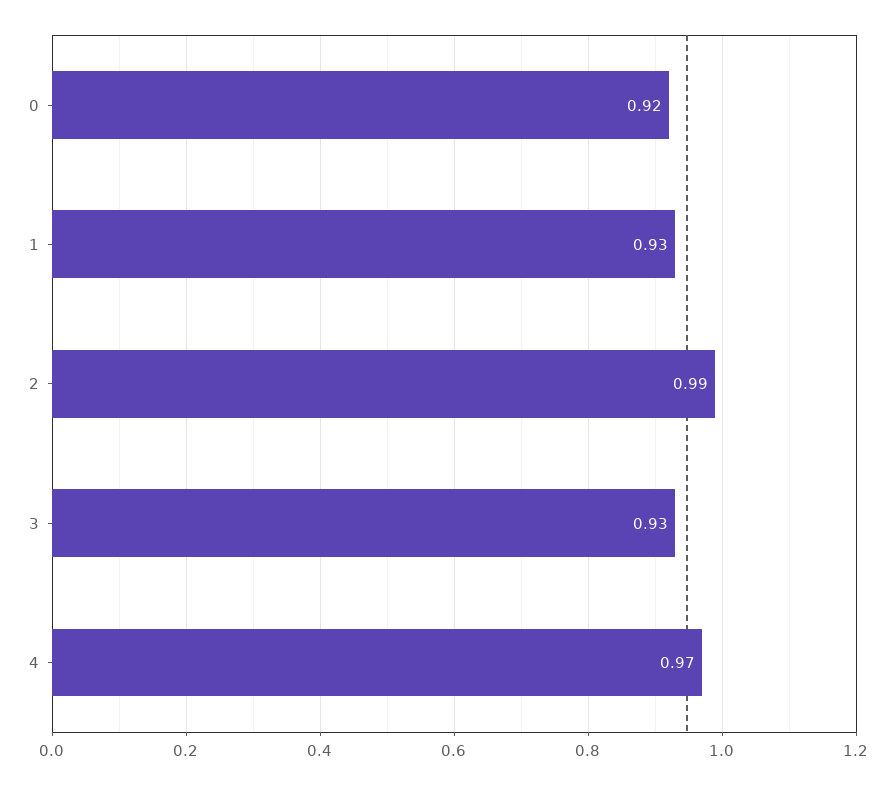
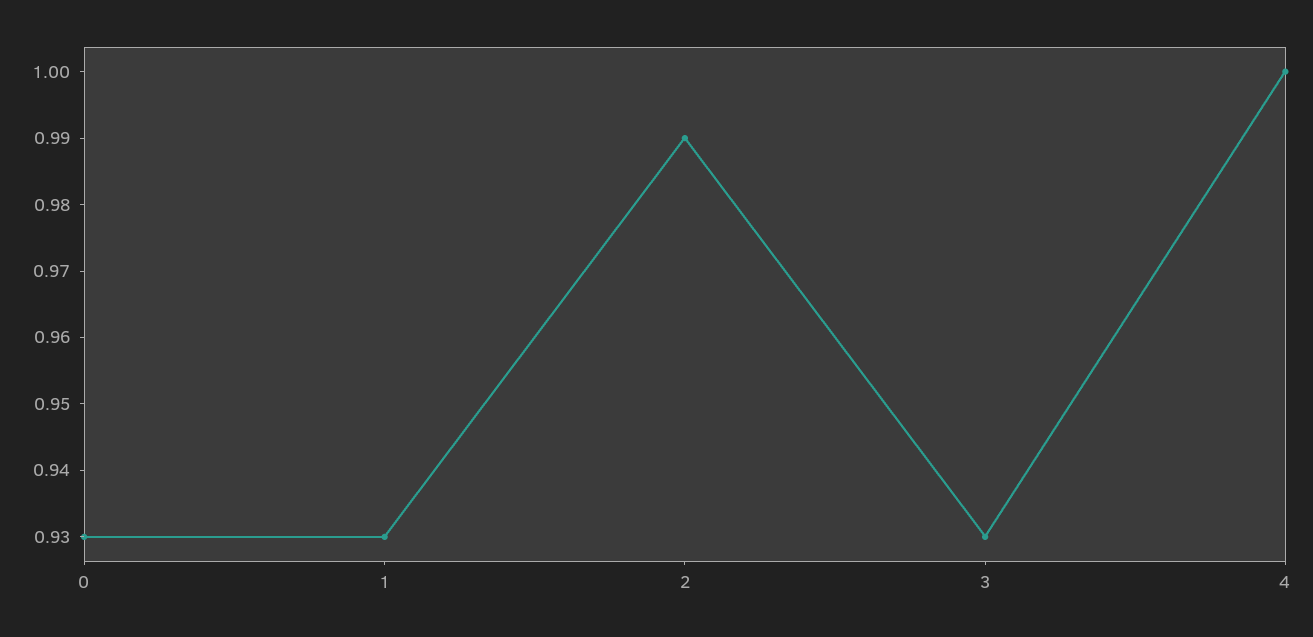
0: 0.92 -> 0.93
4: 0.97 -> 1

